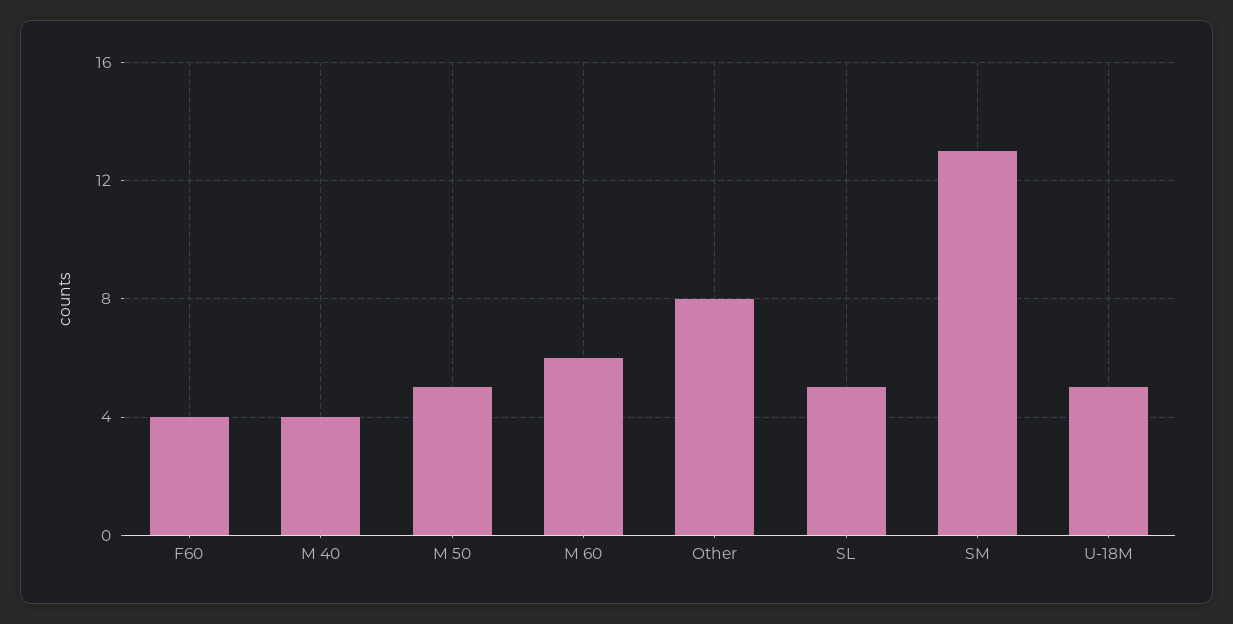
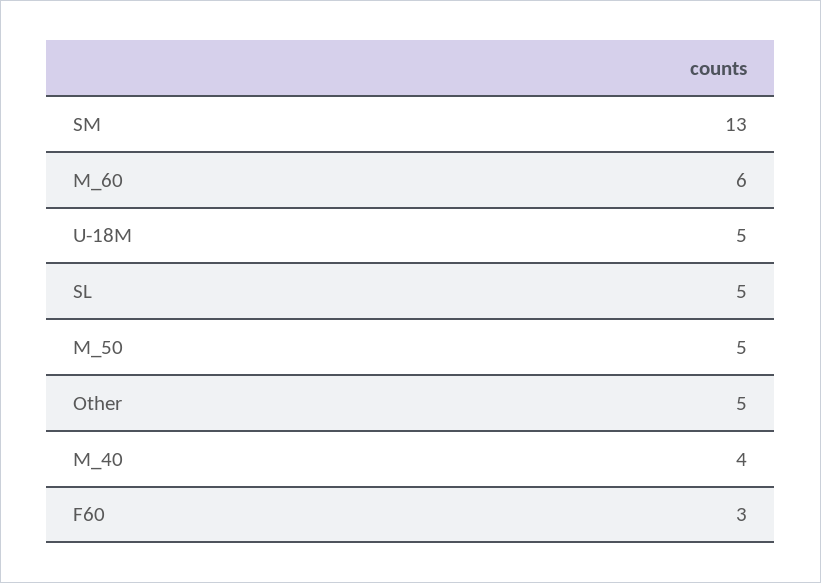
F60: 4 -> 3
Other: 8 -> 5

